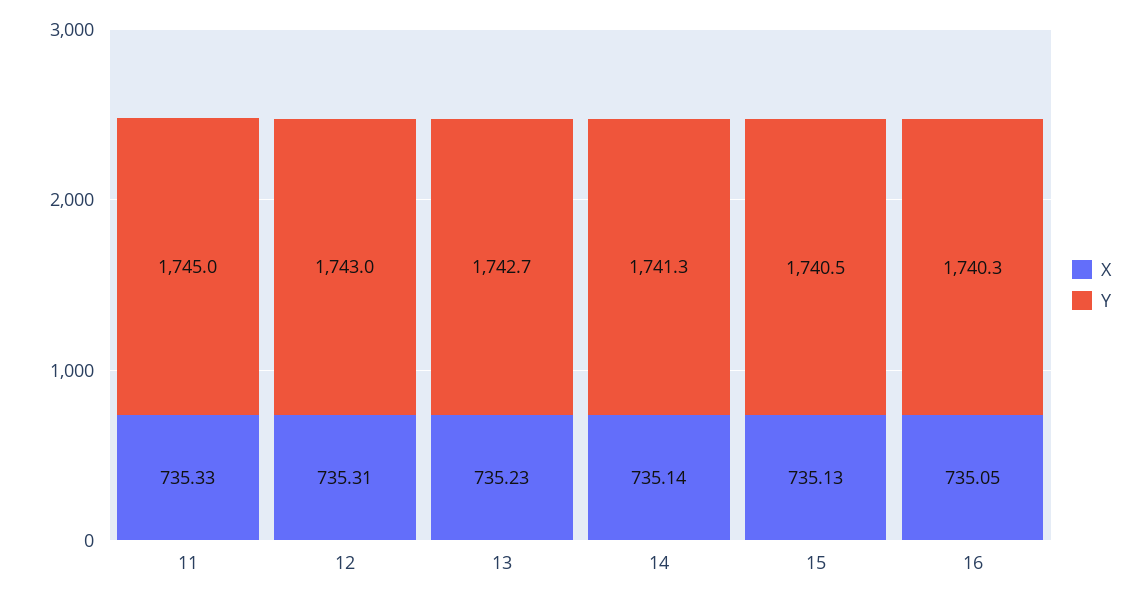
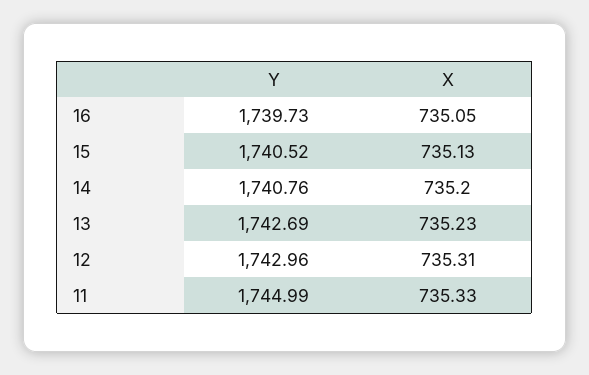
X, 14: 735.14 -> 735.2
Y, 14: 1741.3 -> 1740.76
Y, 16: 1740.3 -> 1739.73

